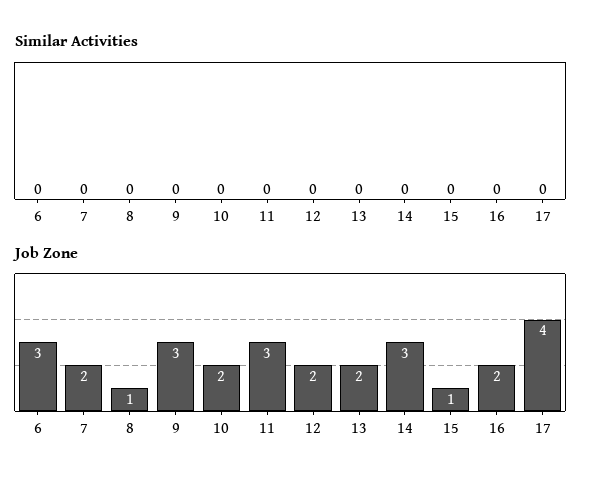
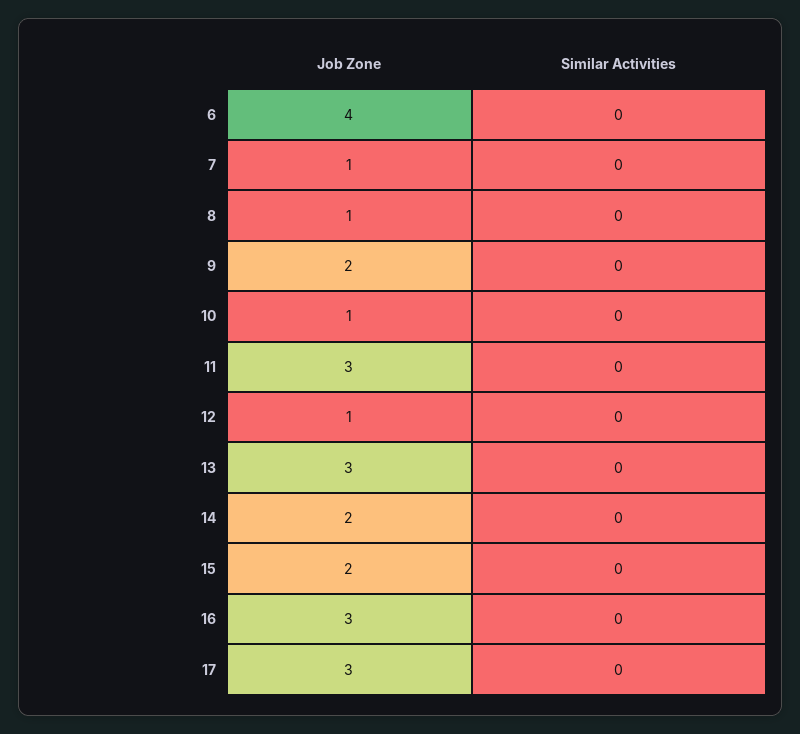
Job Zone, 6: 3 -> 4
Job Zone, 7: 2 -> 1
Job Zone, 9: 3 -> 2
Job Zone, 10: 2 -> 1
Job Zone, 12: 2 -> 1
Job Zone, 13: 2 -> 3
Job Zone, 14: 3 -> 2
Job Zone, 15: 1 -> 2
Job Zone, 16: 2 -> 3
Job Zone, 17: 4 -> 3

